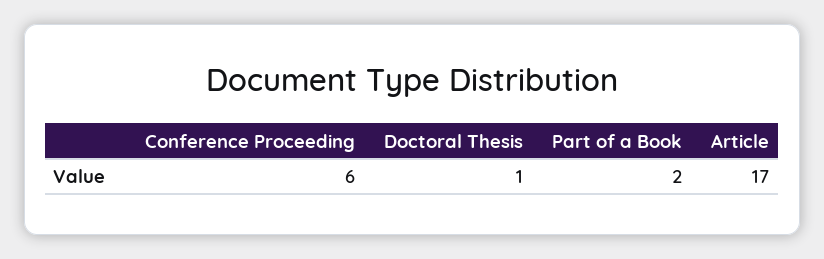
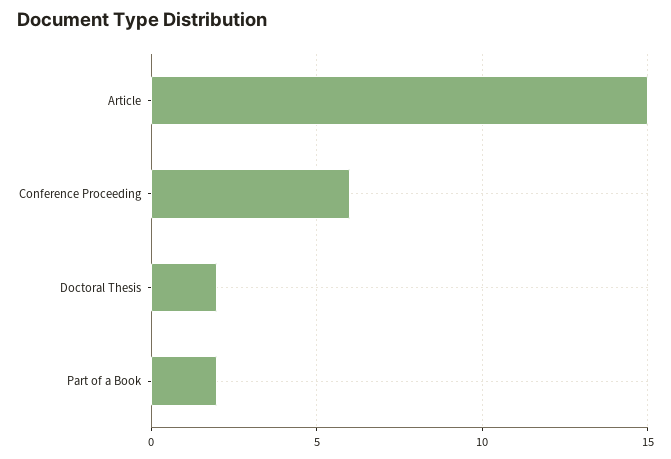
Doctoral Thesis: 1 -> 2
Article: 17 -> 15

